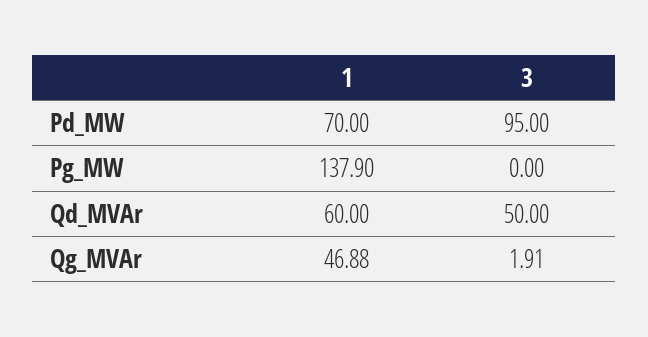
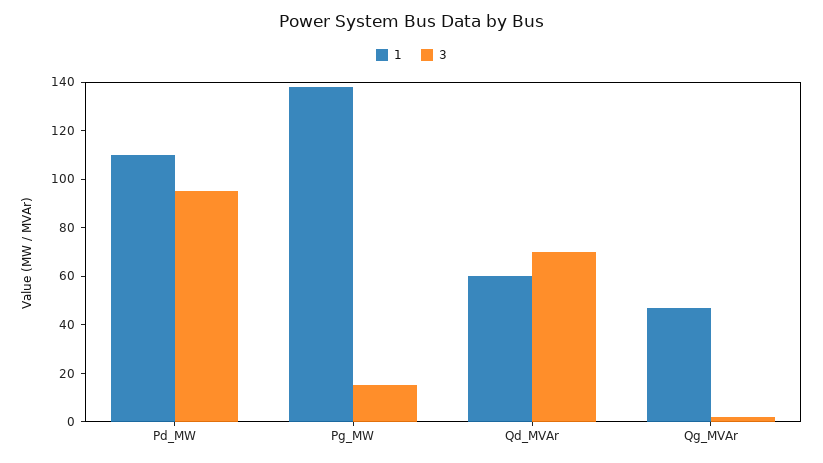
1, Pd_MW: 70 -> 110
3, Pg_MW: 0 -> 15
3, Qd_MVAr: 50 -> 70

